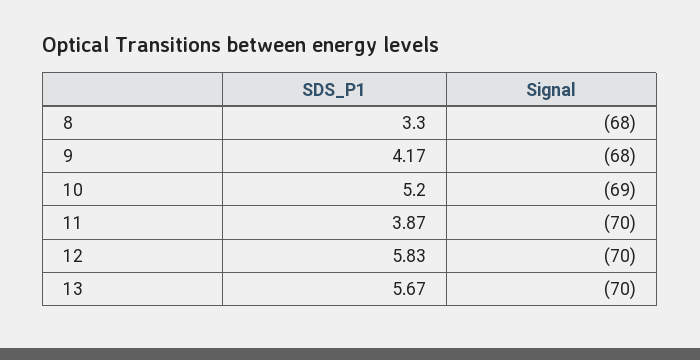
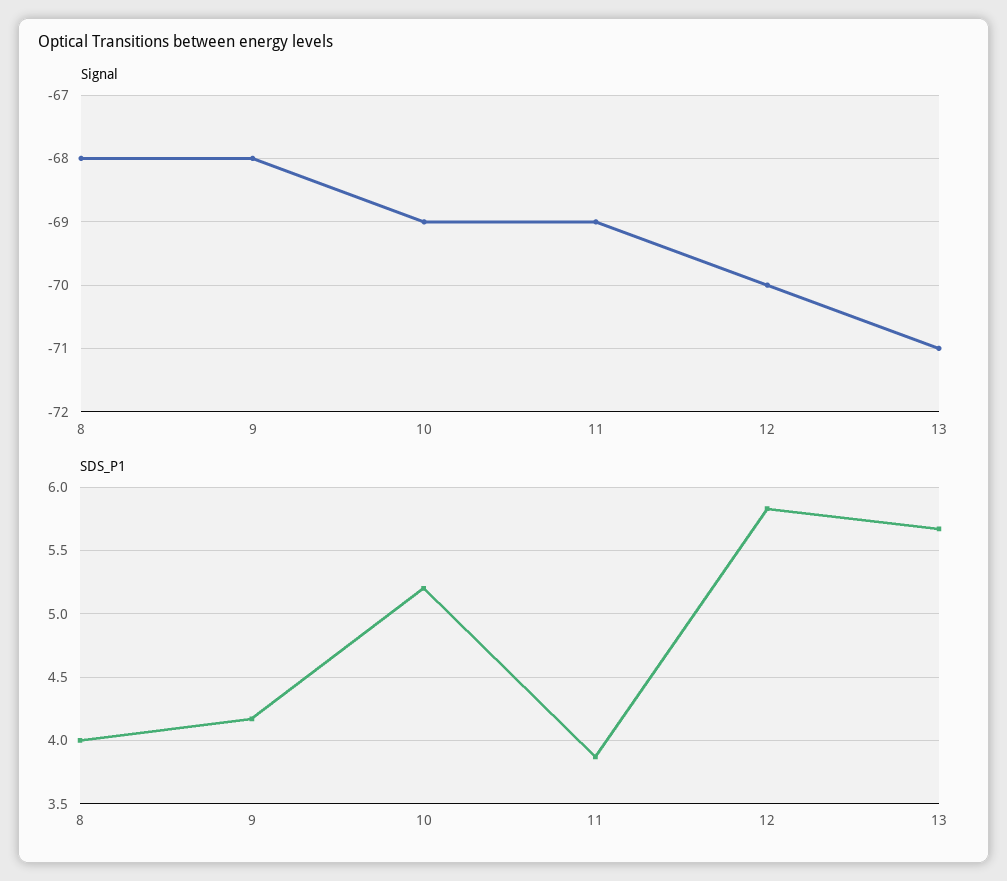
SDS_P1, 8: 3.3 -> 4
Signal, 11: -70 -> -69
Signal, 13: -70 -> -71

